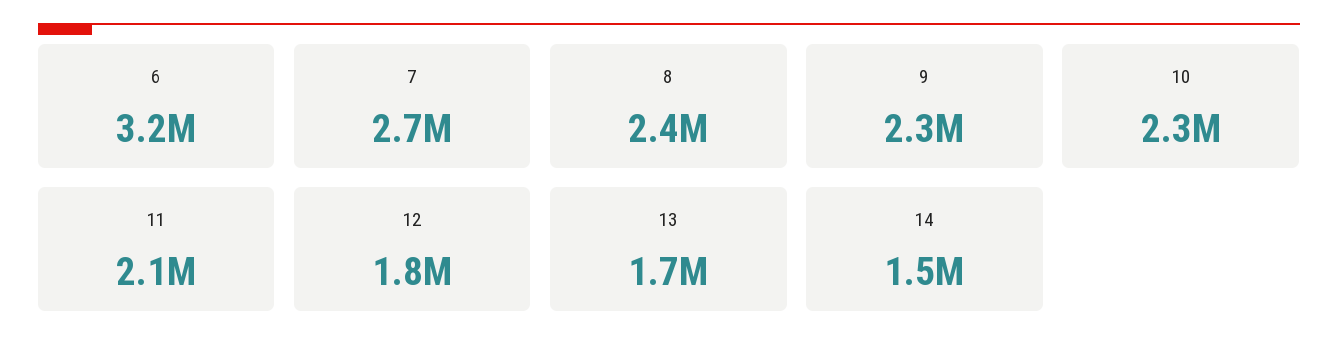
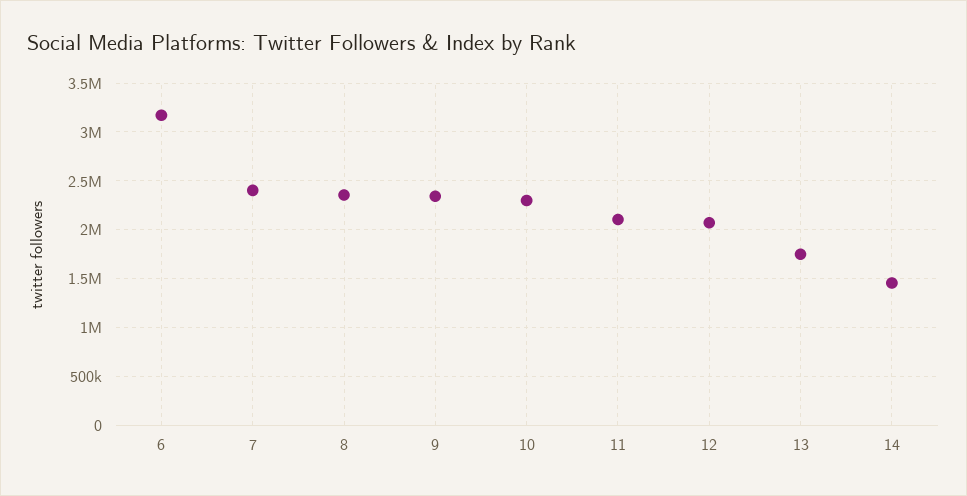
7: 2700000 -> 2400000
12: 1800000 -> 2100000

